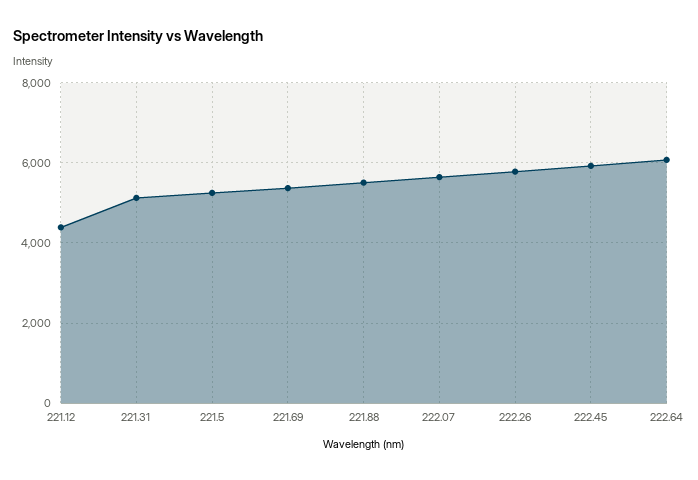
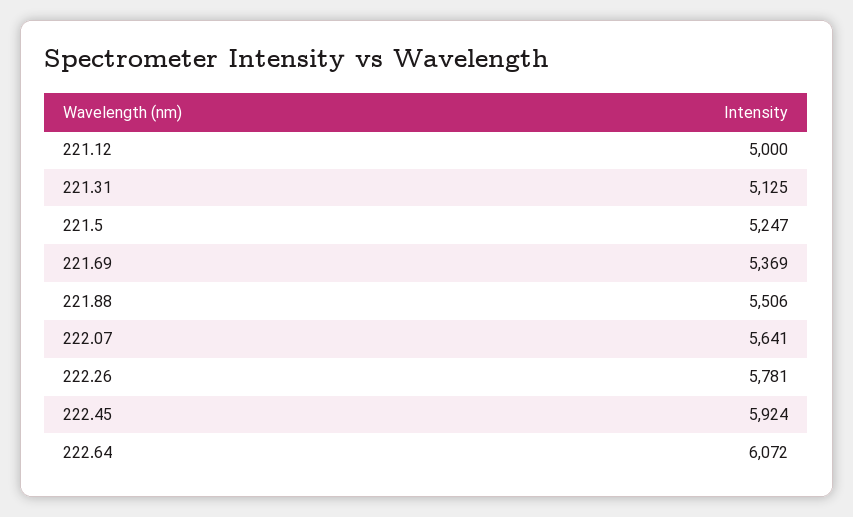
221.12: 4400 -> 5000

